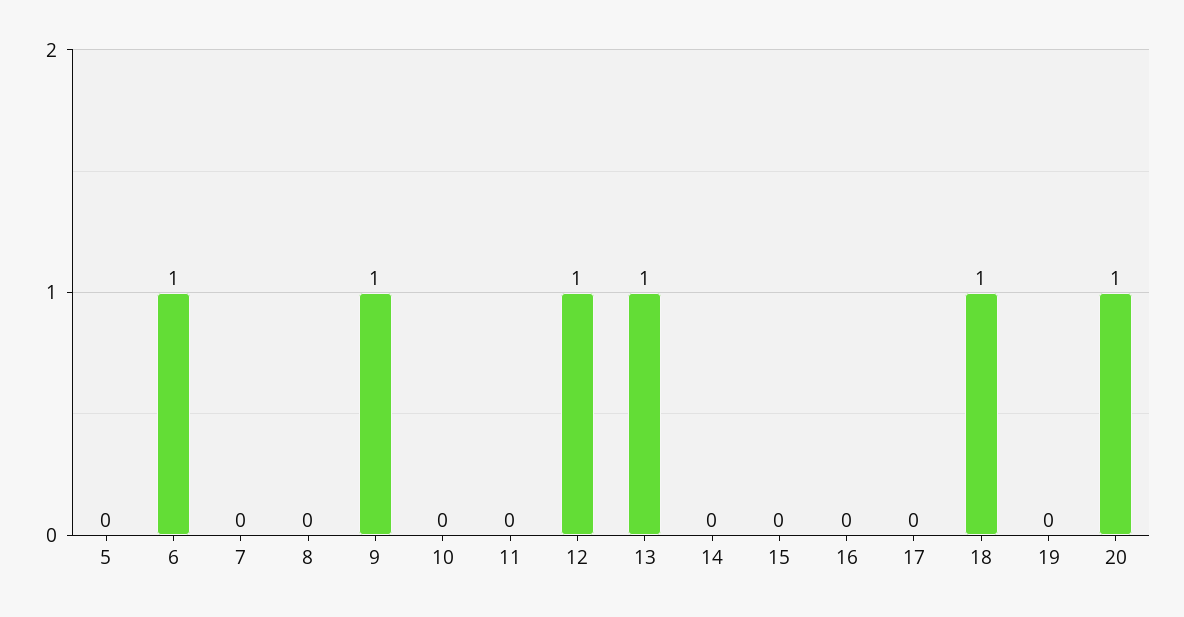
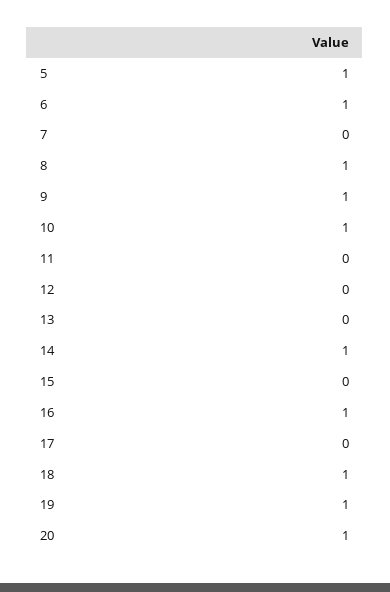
5: 0 -> 1
8: 0 -> 1
10: 0 -> 1
12: 1 -> 0
13: 1 -> 0
14: 0 -> 1
16: 0 -> 1
19: 0 -> 1

